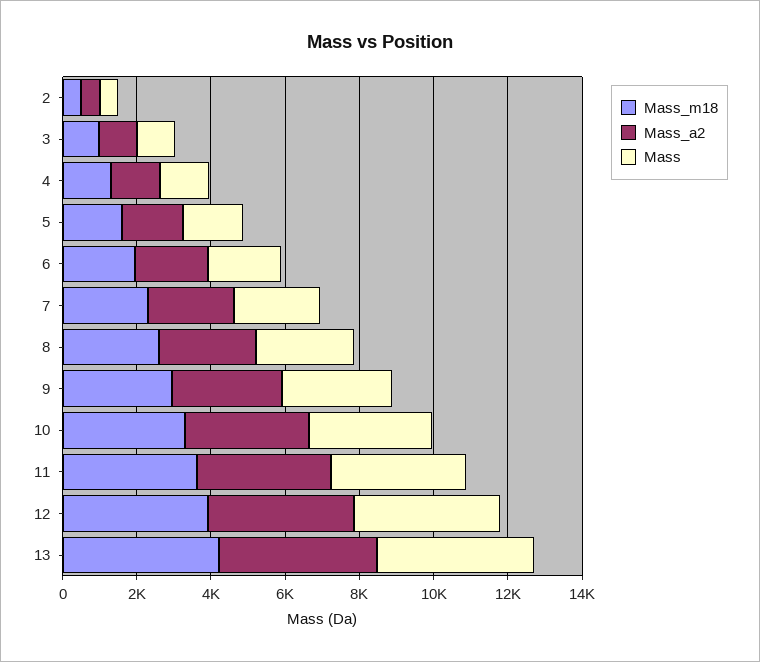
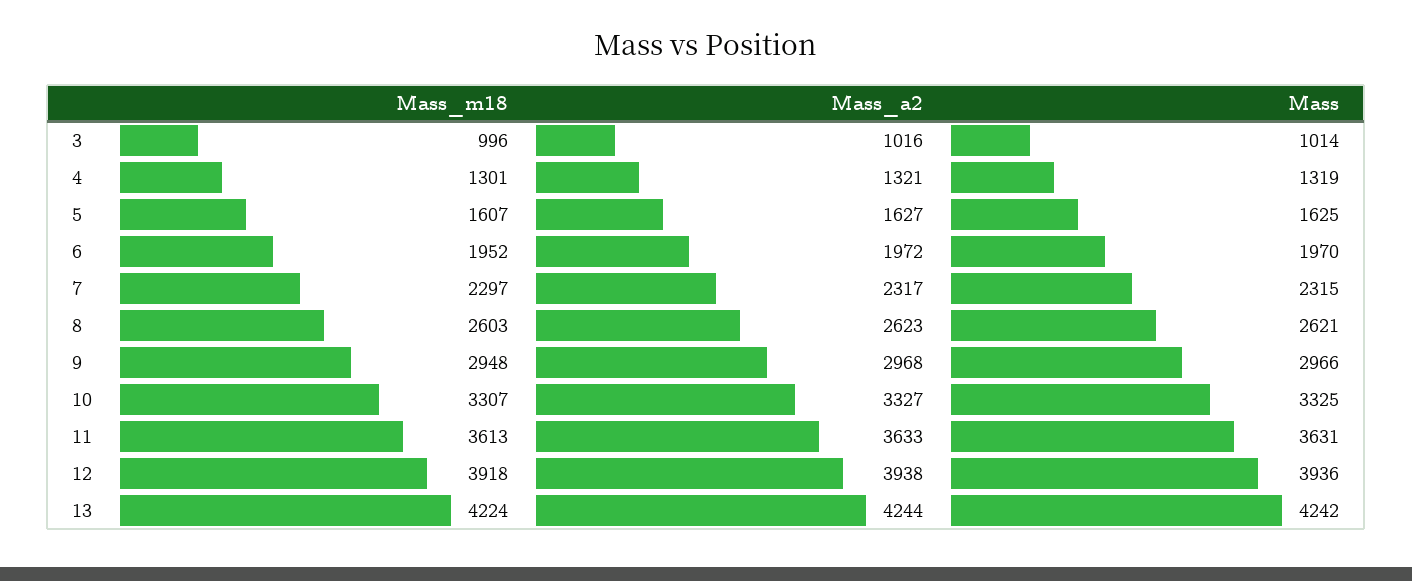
Mass_m18, 2: 500 -> none
Mass_a2, 2: 500 -> none
Mass, 2: 500 -> none

